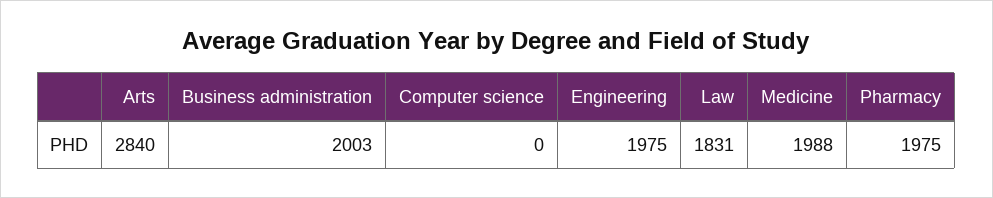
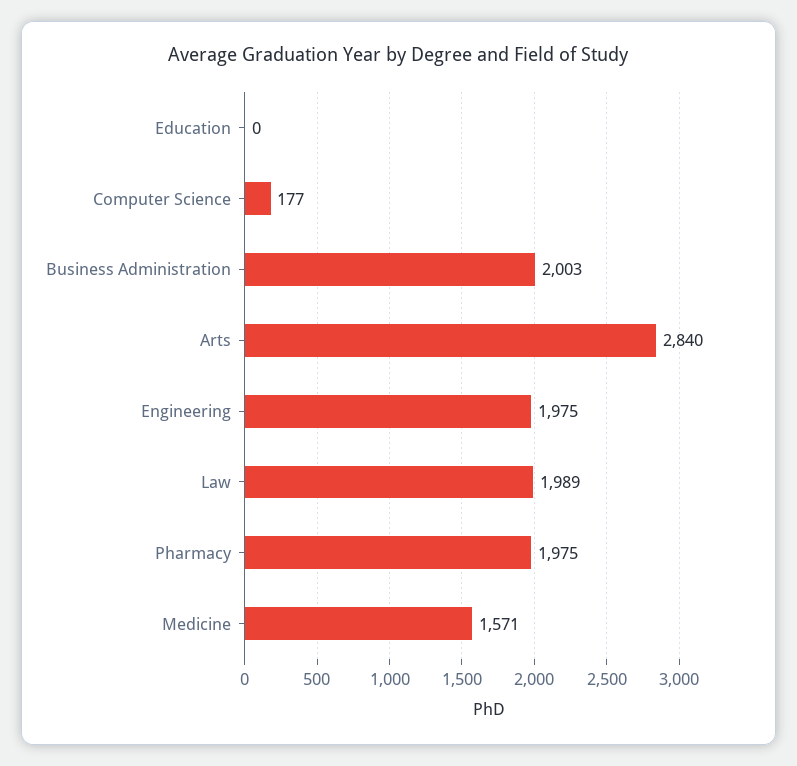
Computer science: 0 -> 177
Law: 1831 -> 1989
Medicine: 1988 -> 1571
Education: none -> 0

